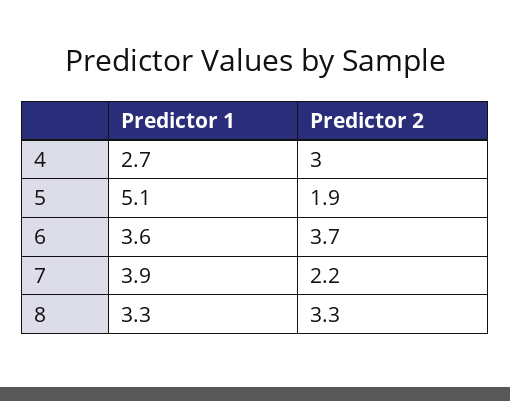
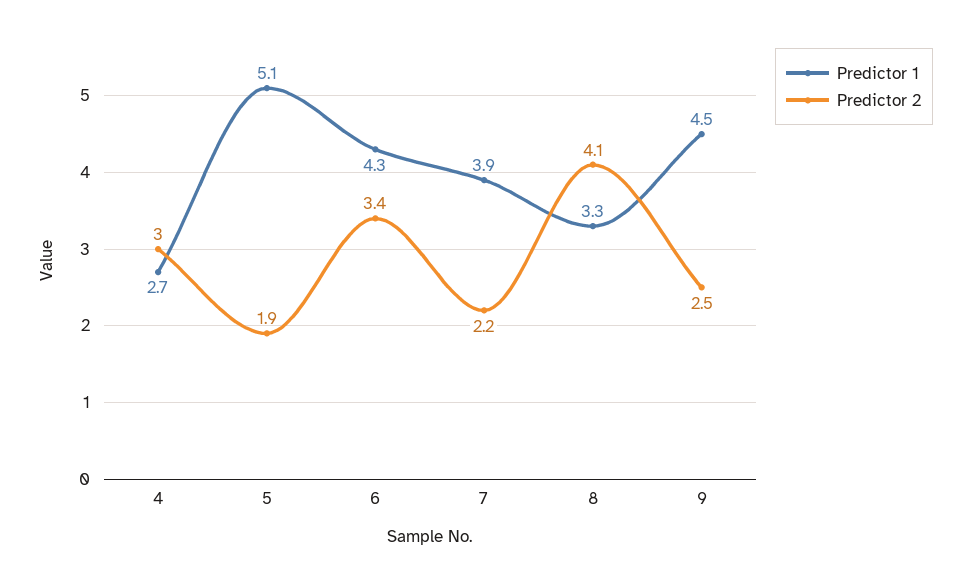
Predictor 1, 6: 3.6 -> 4.3
Predictor 2, 6: 3.7 -> 3.4
Predictor 2, 8: 3.3 -> 4.1
Predictor 1, 9: none -> 4.5
Predictor 2, 9: none -> 2.5

